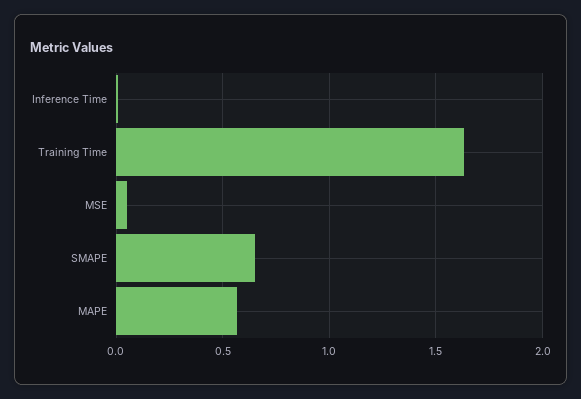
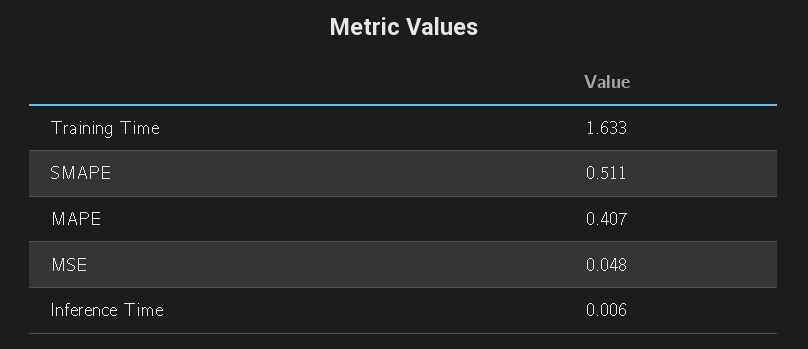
SMAPE: 0.65 -> 0.511
MAPE: 0.55 -> 0.407

